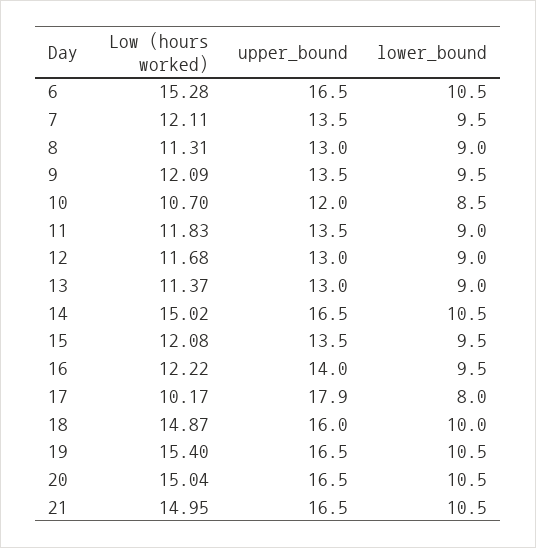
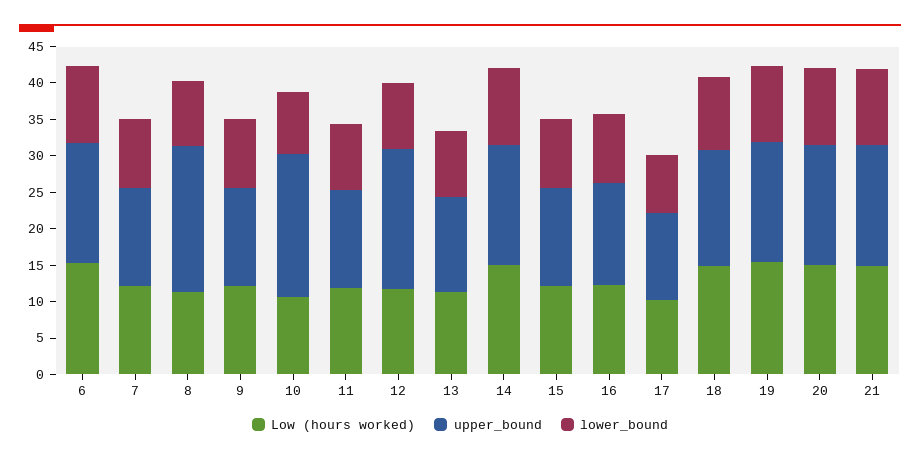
upper_bound, 8: 13 -> 20
upper_bound, 10: 12 -> 20
upper_bound, 12: 13 -> 20
upper_bound, 17: 17.9 -> 12.5

